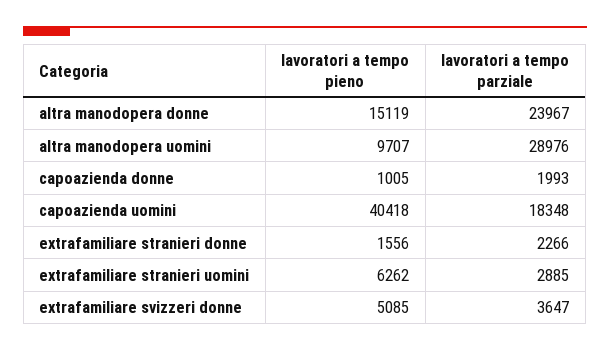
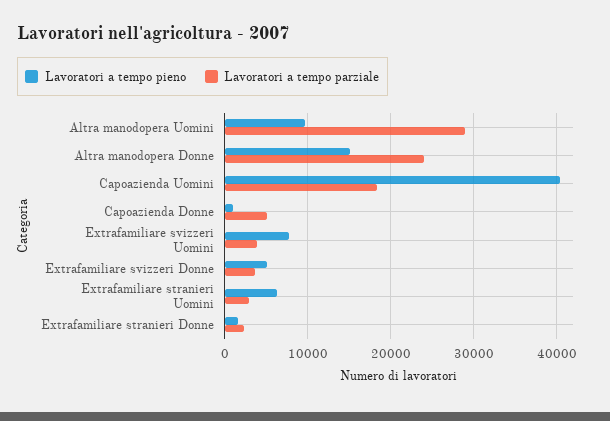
lavoratori a tempo parziale, capoazienda donne: 1993 -> 5000
lavoratori a tempo pieno, Extrafamiliare svizzeri Uomini: none -> 8000
lavoratori a tempo parziale, Extrafamiliare svizzeri Uomini: none -> 4000

